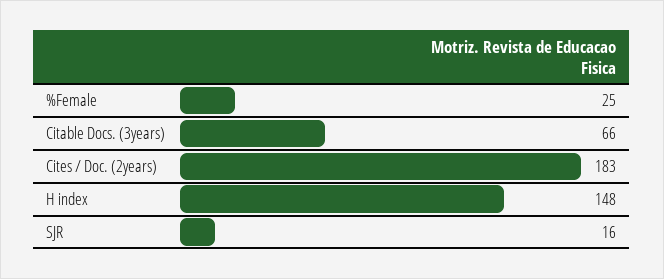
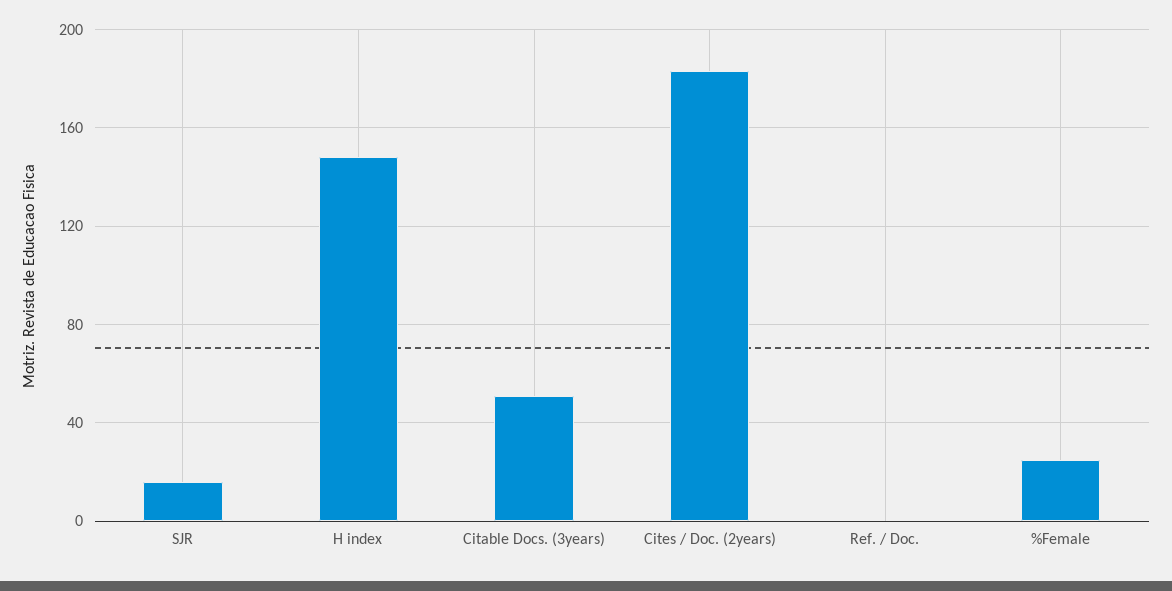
Citable Docs. (3years): 66 -> 50
Ref. / Doc.: none -> 0

